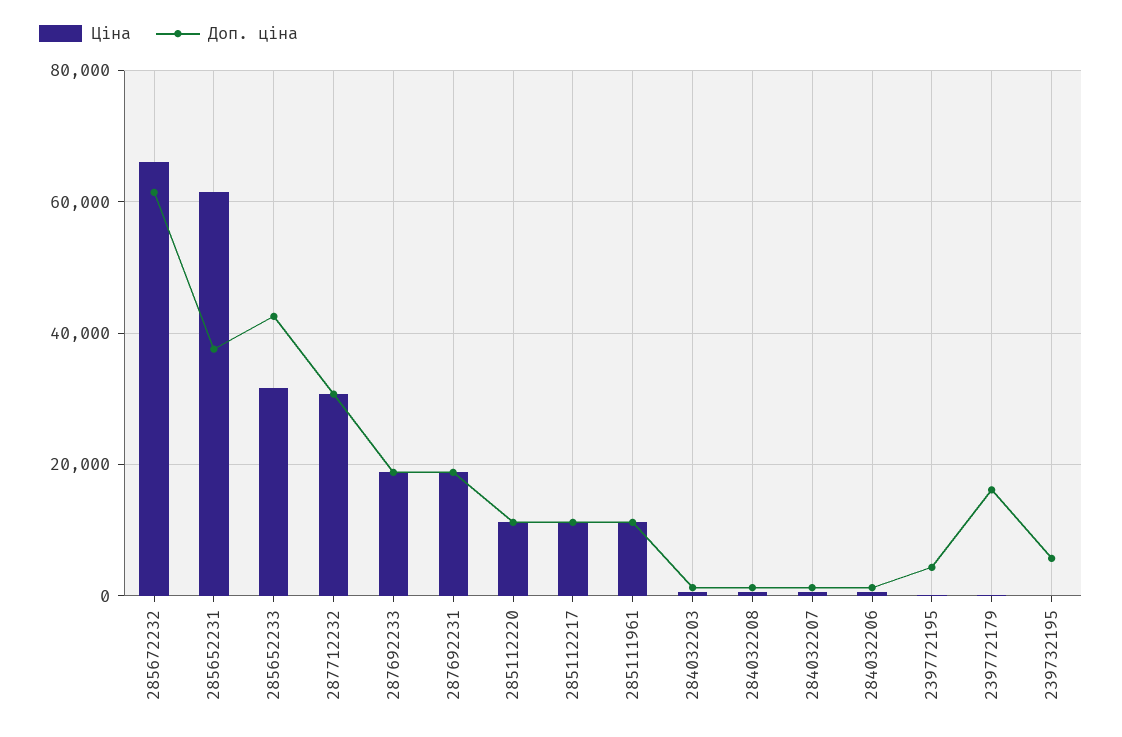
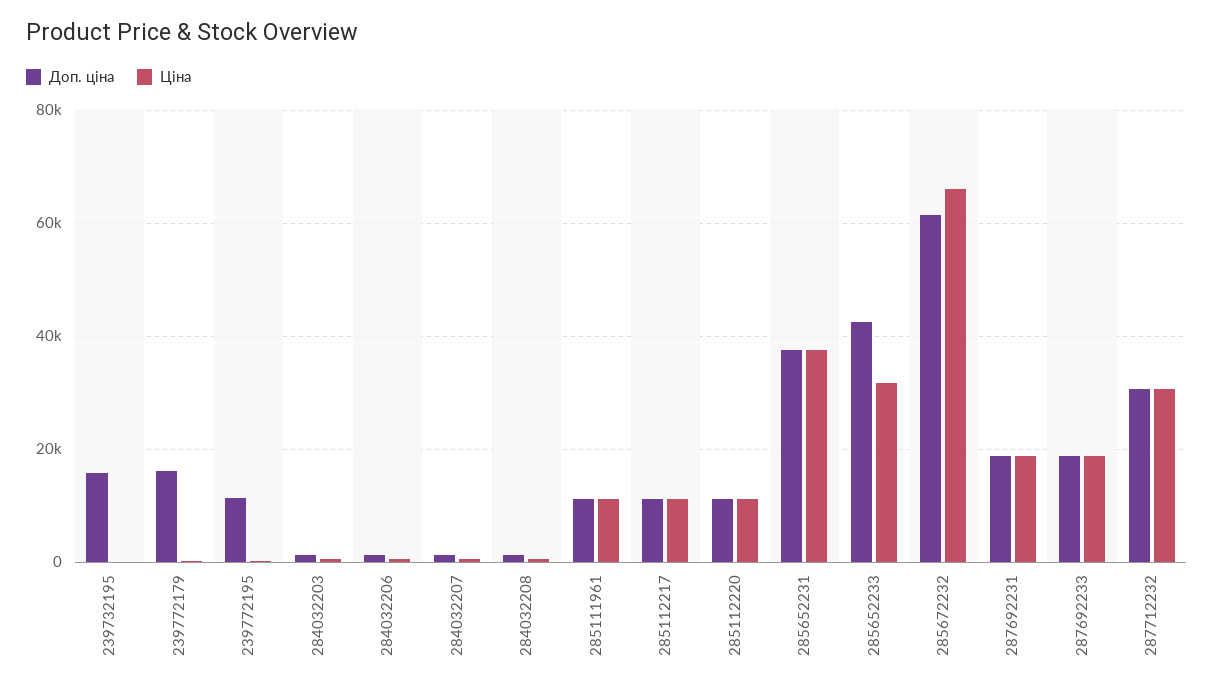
Ціна, 285652231: 62000 -> 38000
Доп. ціна, 239772195: 4000 -> 12000
Доп. ціна, 239732195: 6000 -> 16000

